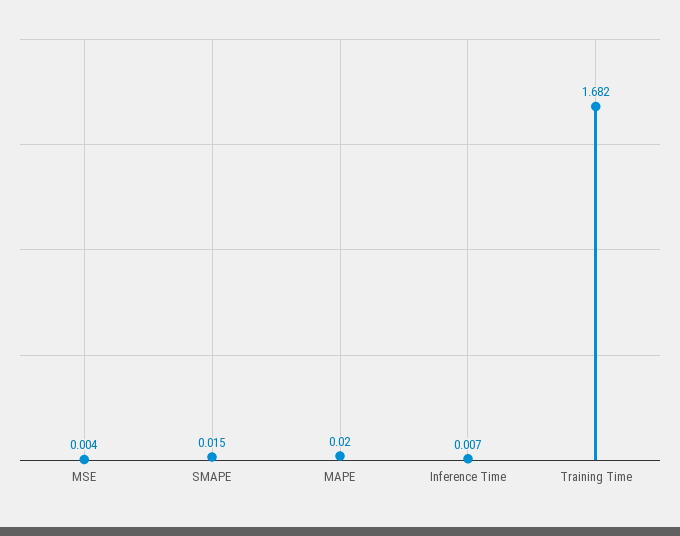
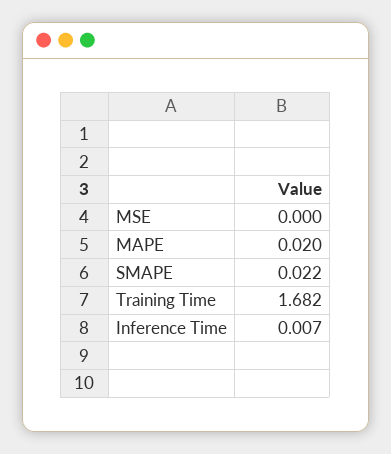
MSE: 0.004 -> 0
SMAPE: 0.015 -> 0.022

